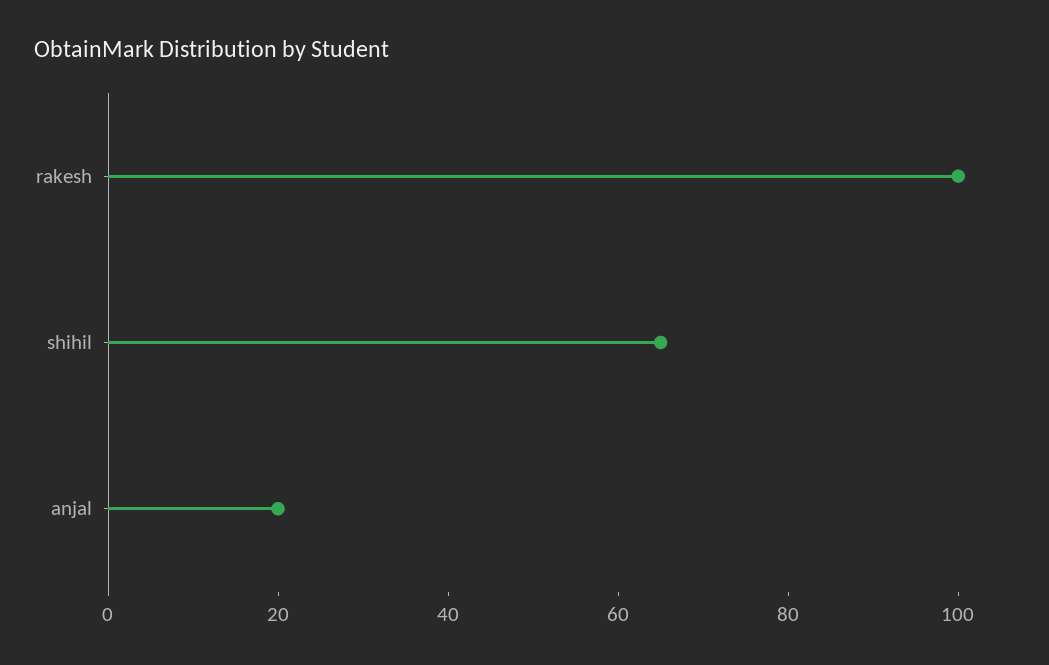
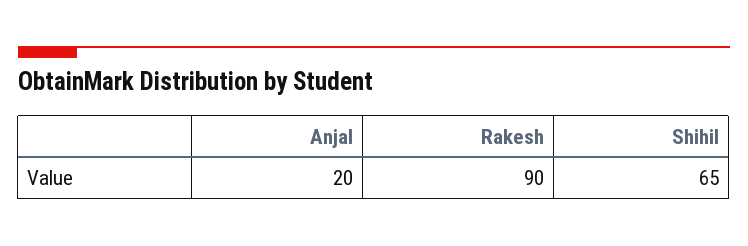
rakesh: 100 -> 90

